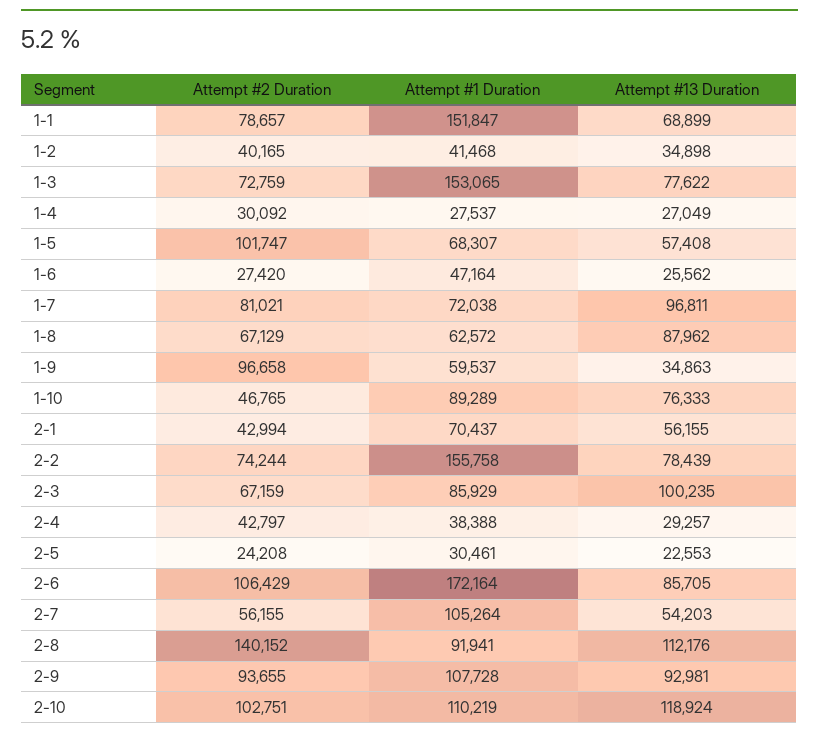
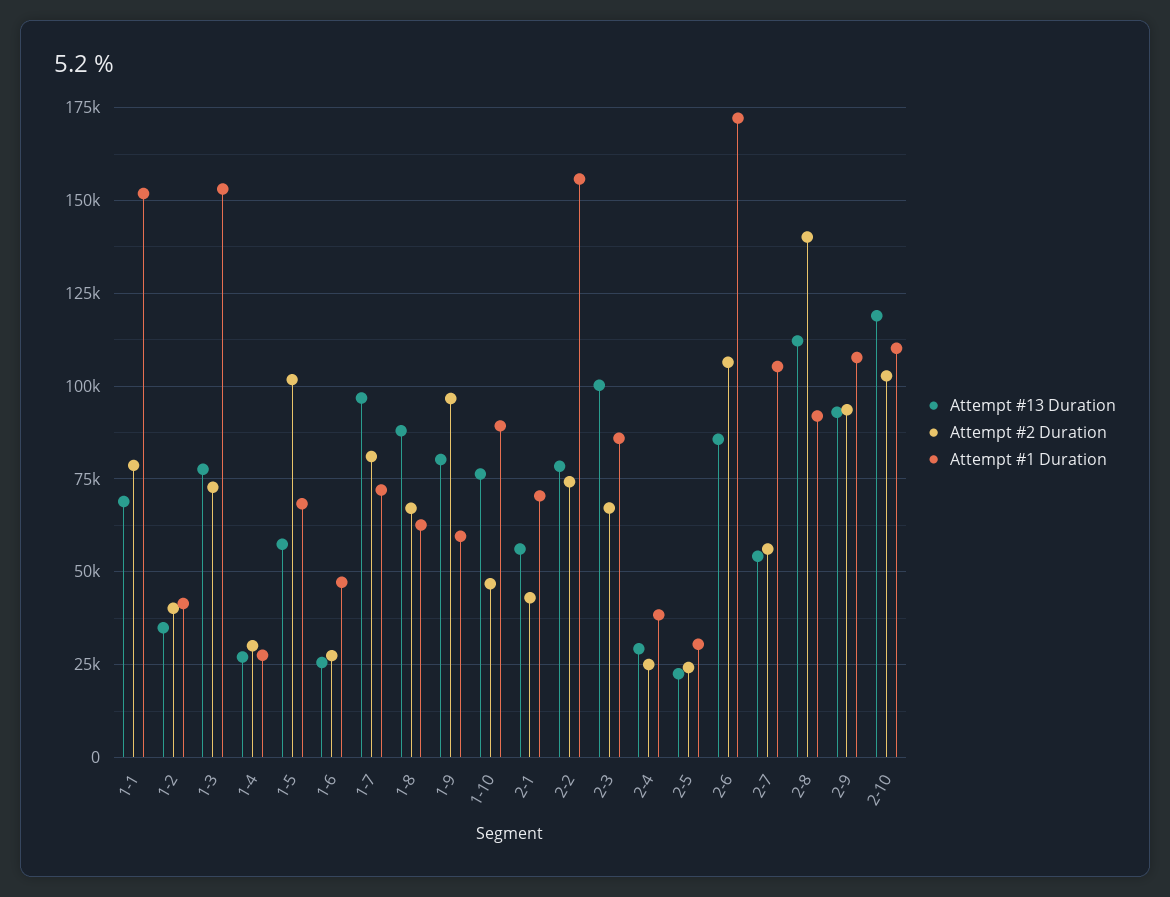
Attempt #13 Duration, 1-9: 34863 -> 80000
Attempt #2 Duration, 2-4: 42797 -> 25000

